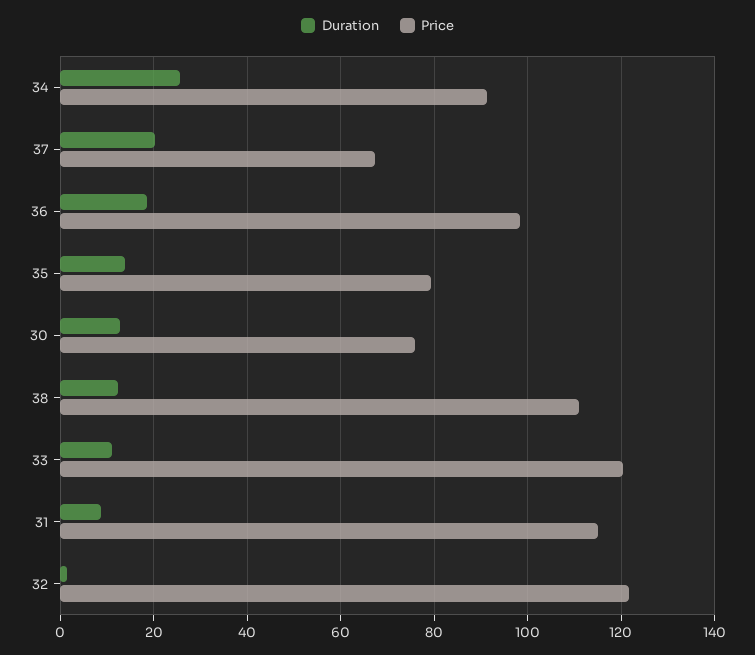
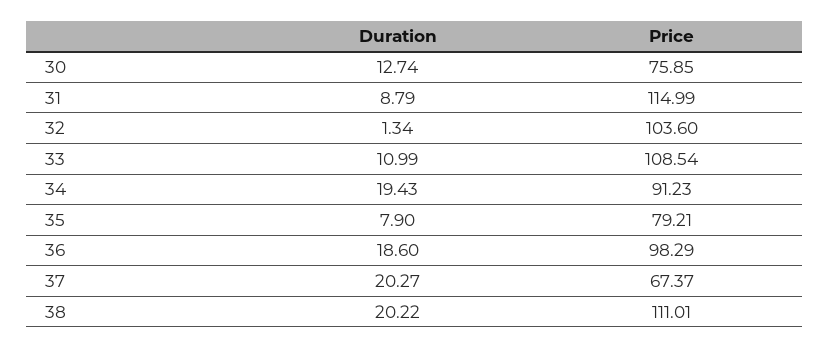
Duration, 34: 26 -> 19.43
Duration, 35: 14 -> 7.9
Duration, 38: 12 -> 20.22
Price, 33: 120 -> 108.54
Price, 32: 122 -> 103.6

